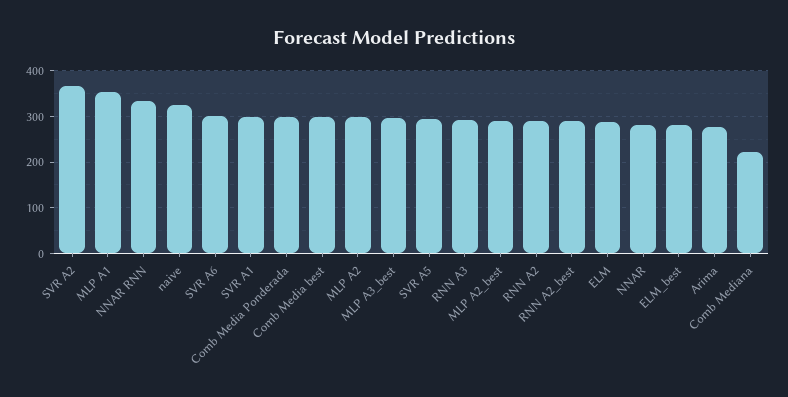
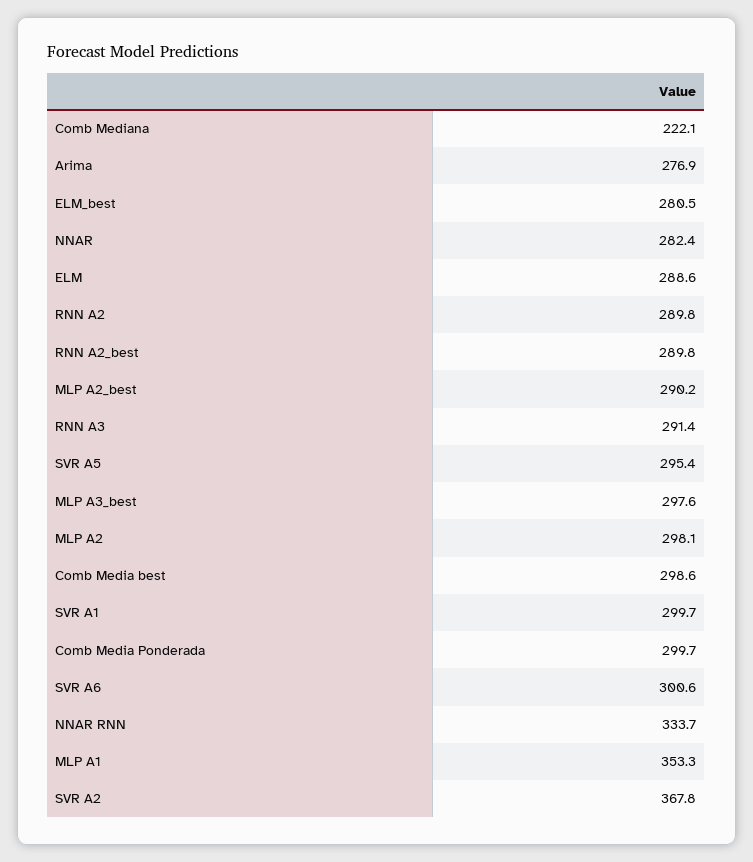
naive: 320 -> none

